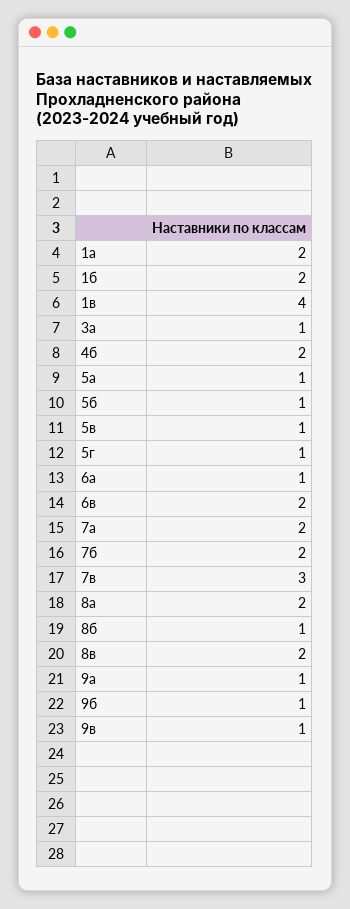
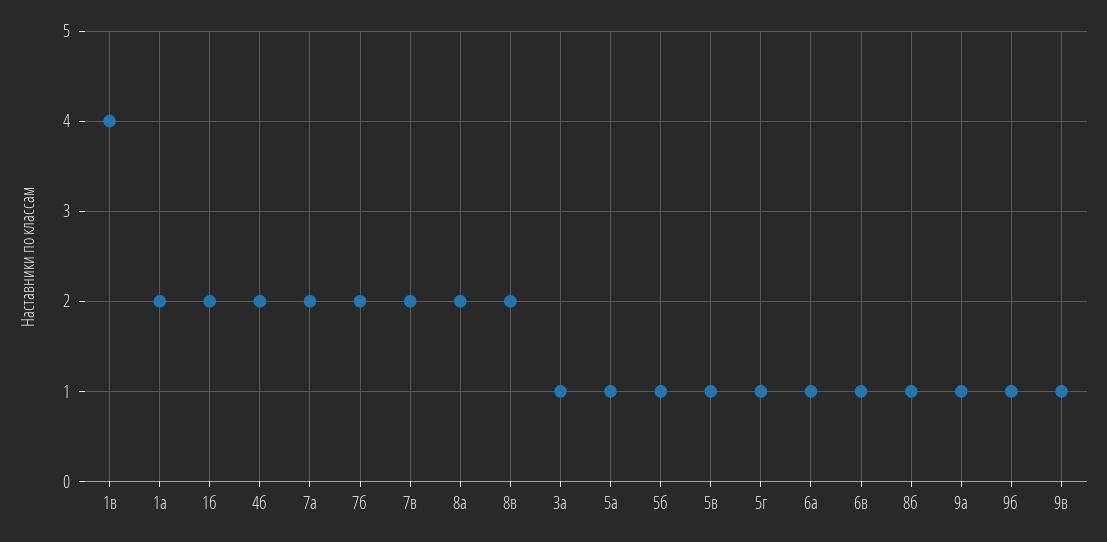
6в: 2 -> 1
7в: 3 -> 2

